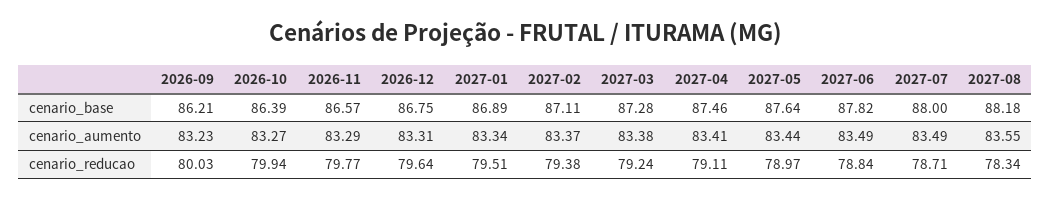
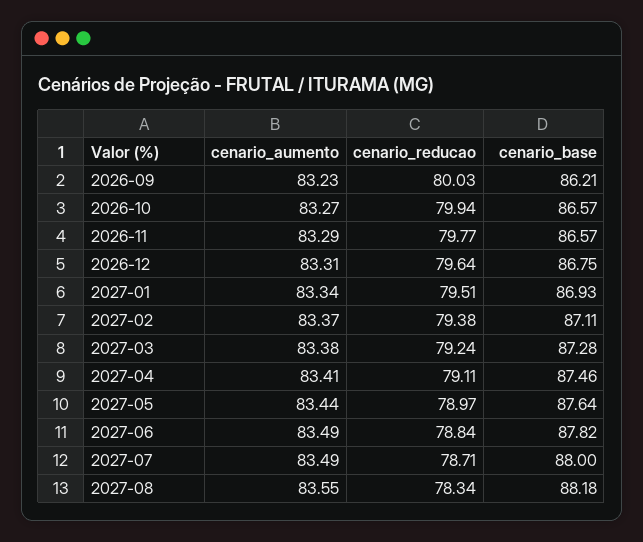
2026-10, cenario_base: 86.39 -> 86.57
2027-01, cenario_base: 86.89 -> 86.93

